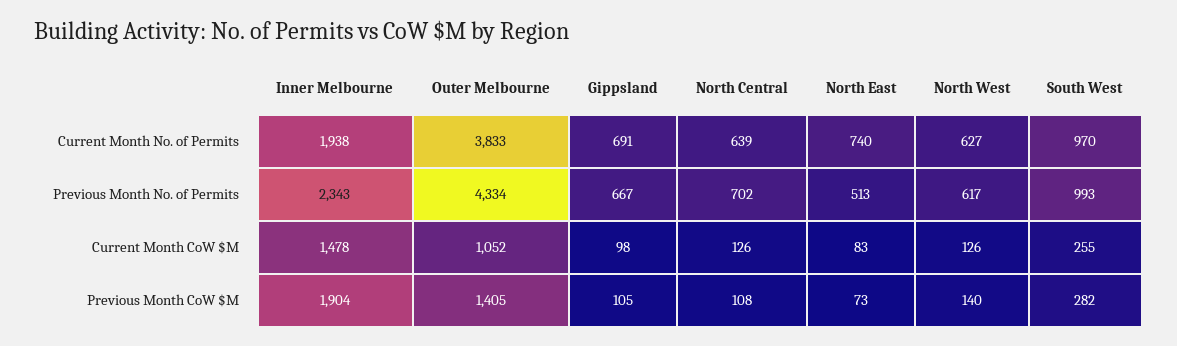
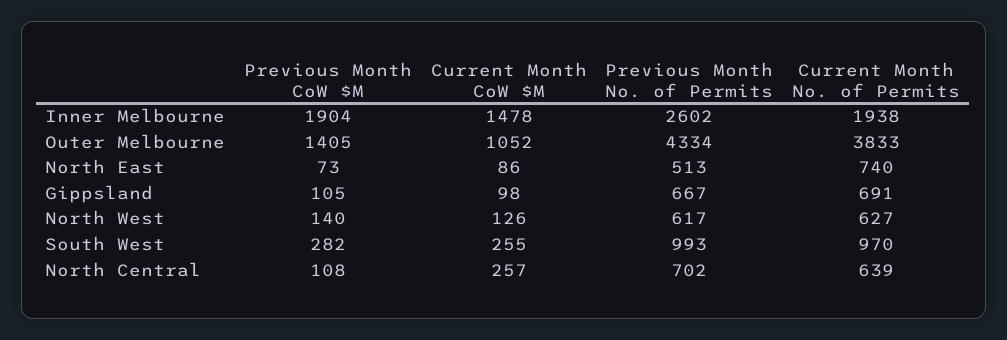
Inner Melbourne, Previous Month No. of Permits: 2343 -> 2602
North Central, Current Month CoW $M: 126 -> 257
North East, Current Month CoW $M: 83 -> 86

